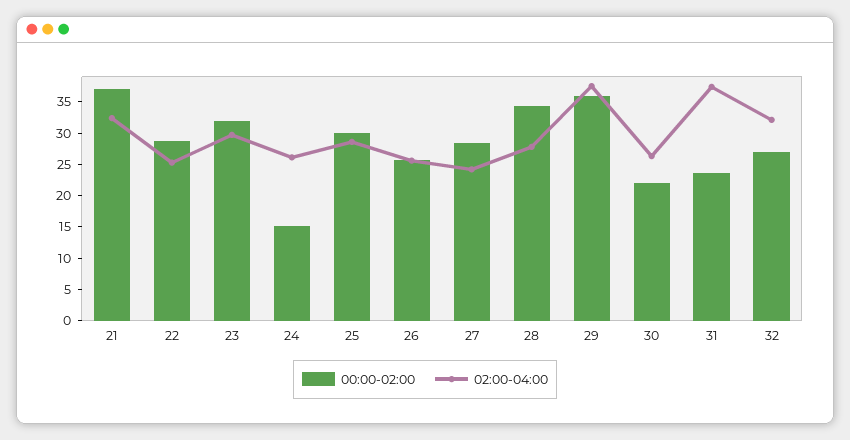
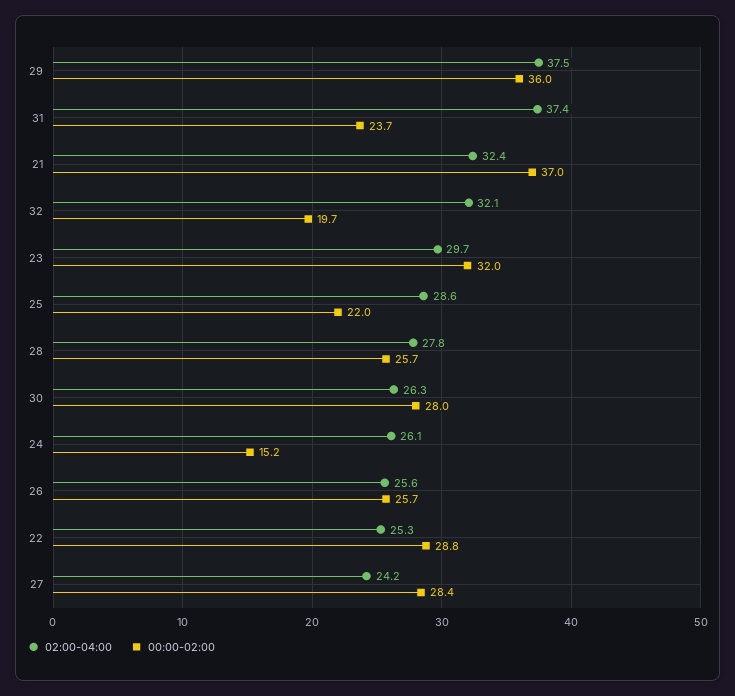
00:00-02:00, 25: 30 -> 22
00:00-02:00, 28: 35 -> 25.7
00:00-02:00, 30: 22.5 -> 28
00:00-02:00, 32: 27.5 -> 19.7

